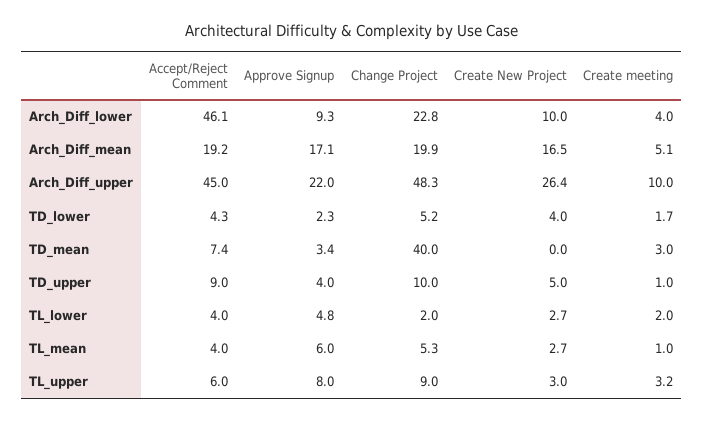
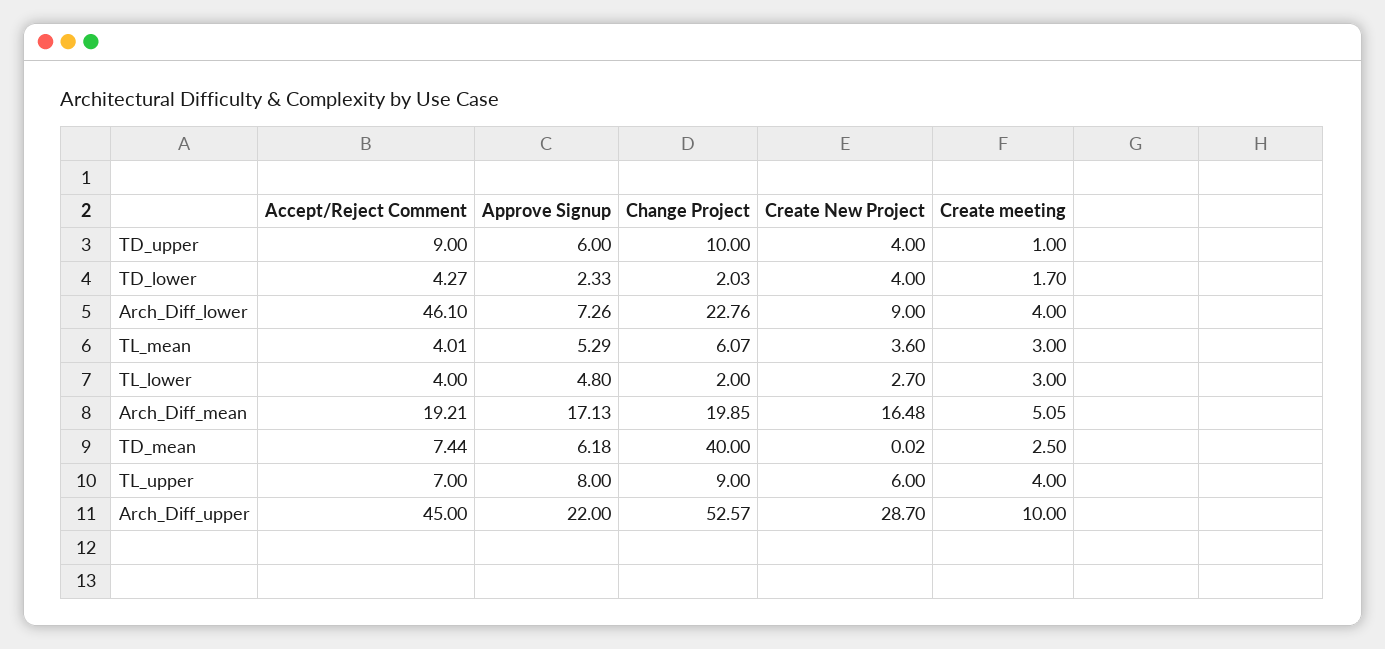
Approve Signup, Arch_Diff_lower: 9.3 -> 7.26
Create New Project, Arch_Diff_lower: 10 -> 9
Change Project, Arch_Diff_upper: 48.3 -> 52.57
Create New Project, Arch_Diff_upper: 26.4 -> 28.7
Change Project, TD_lower: 5.2 -> 2.03
Approve Signup, TD_mean: 3.4 -> 6.18
Create meeting, TD_mean: 3 -> 2.5
Approve Signup, TD_upper: 4 -> 6
Create New Project, TD_upper: 5 -> 4
Create meeting, TL_lower: 2 -> 3
Approve Signup, TL_mean: 6 -> 5.29
Change Project, TL_mean: 5.3 -> 6.07
Create New Project, TL_mean: 2.7 -> 3.6
Create meeting, TL_mean: 1 -> 3
Accept/Reject Comment, TL_upper: 6 -> 7
Create New Project, TL_upper: 3 -> 6
Create meeting, TL_upper: 3.2 -> 4

